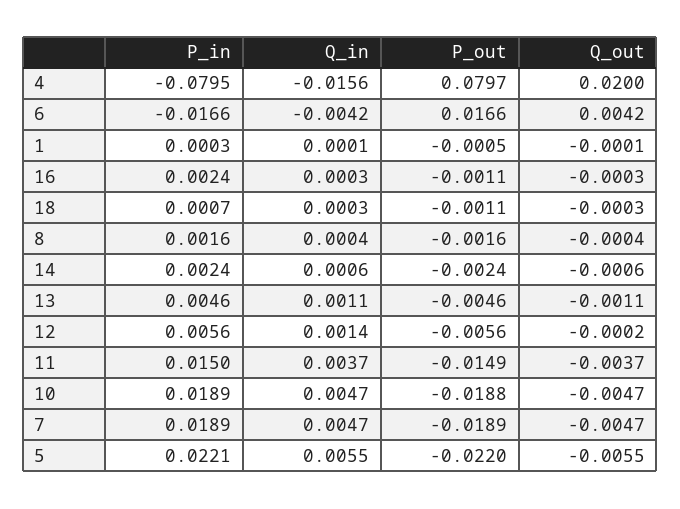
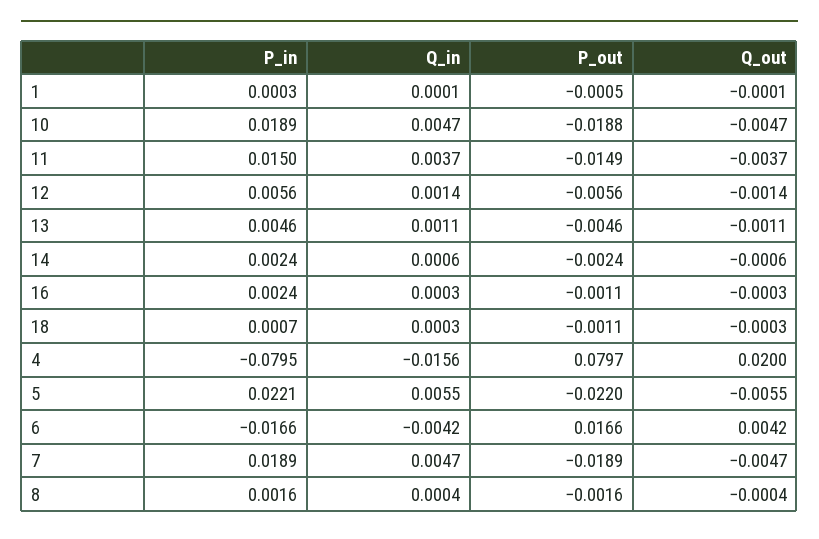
Q_out, 12: -0.0002 -> -0.0014

